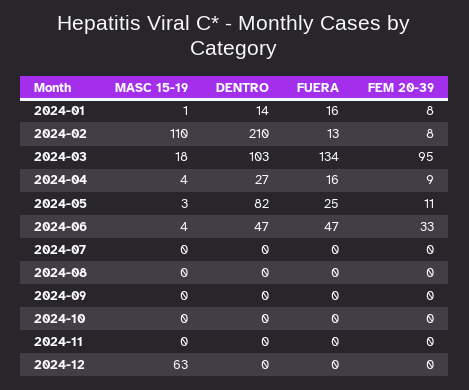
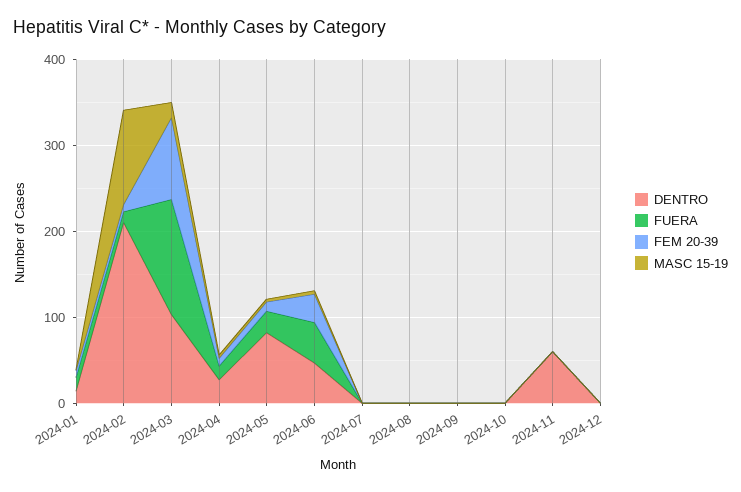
DENTRO, 2024-11: 0 -> 60
MASC 15-19, 2024-12: 63 -> 0

